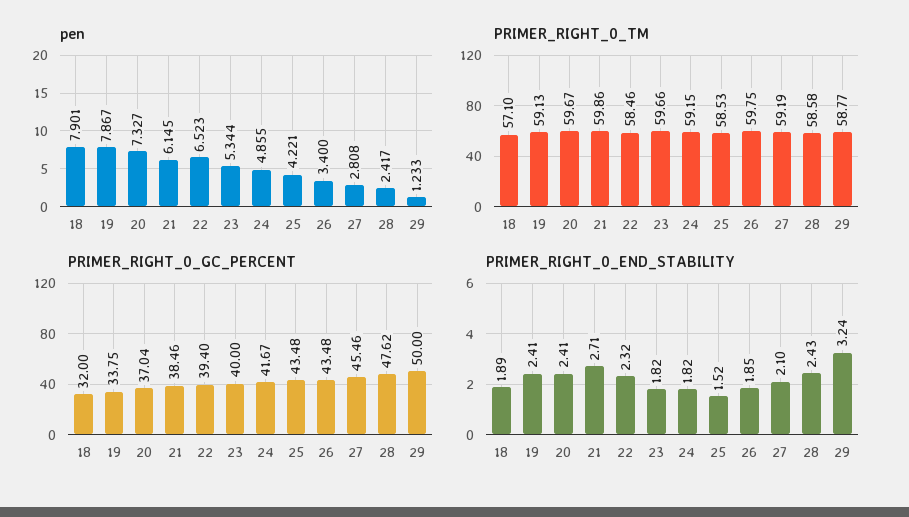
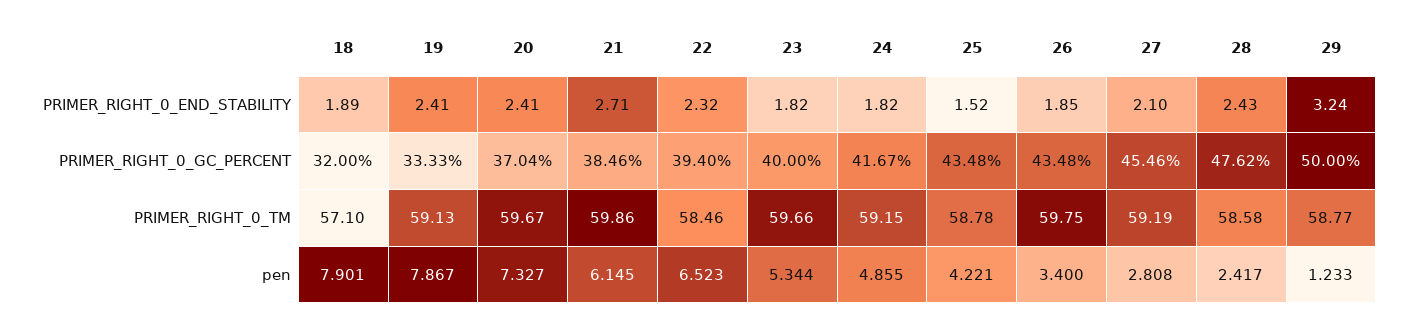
PRIMER_RIGHT_0_TM, 25: 58.53 -> 58.78
PRIMER_RIGHT_0_GC_PERCENT, 19: 33.75 -> 33.33

